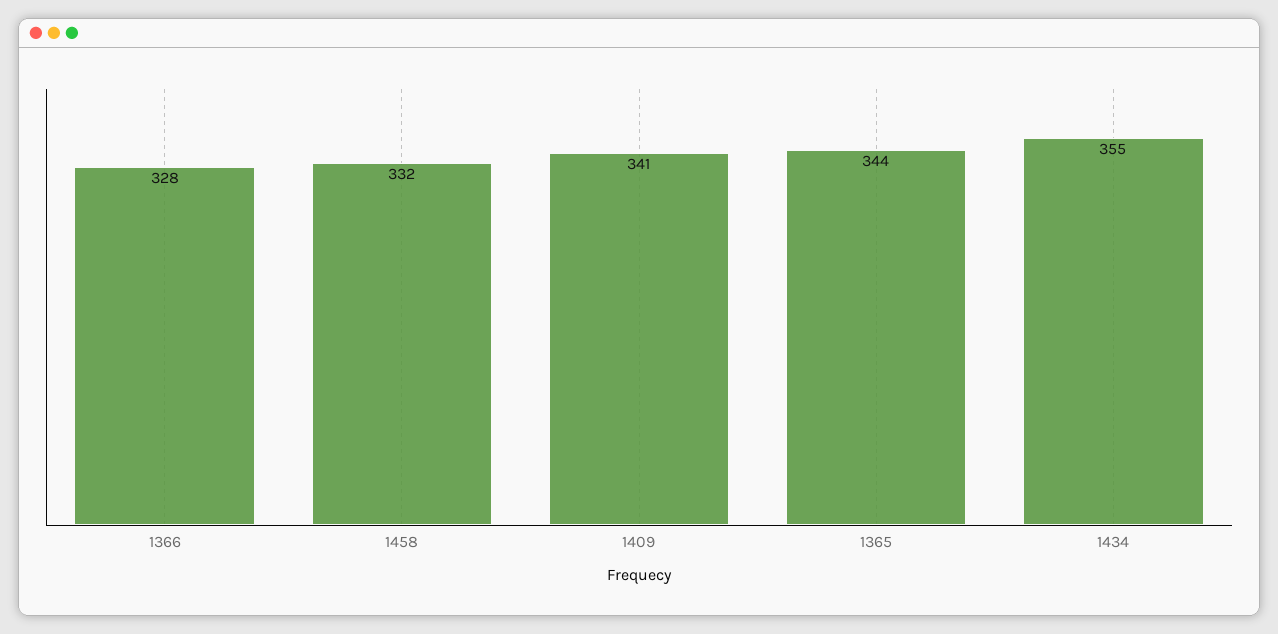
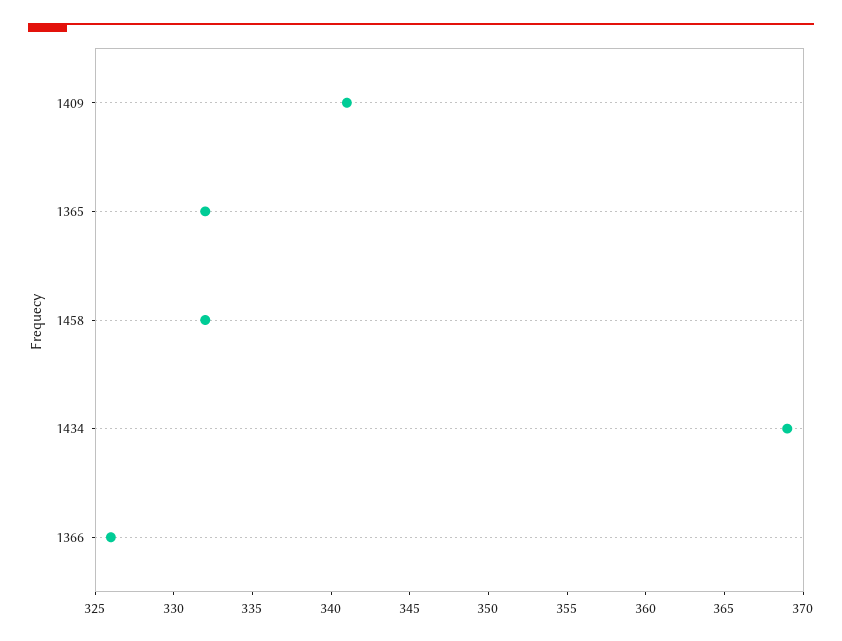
1366: 328 -> 326
1365: 344 -> 332
1434: 355 -> 369

